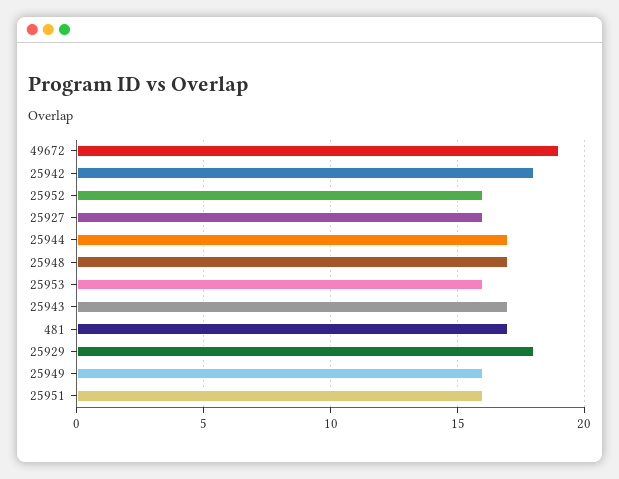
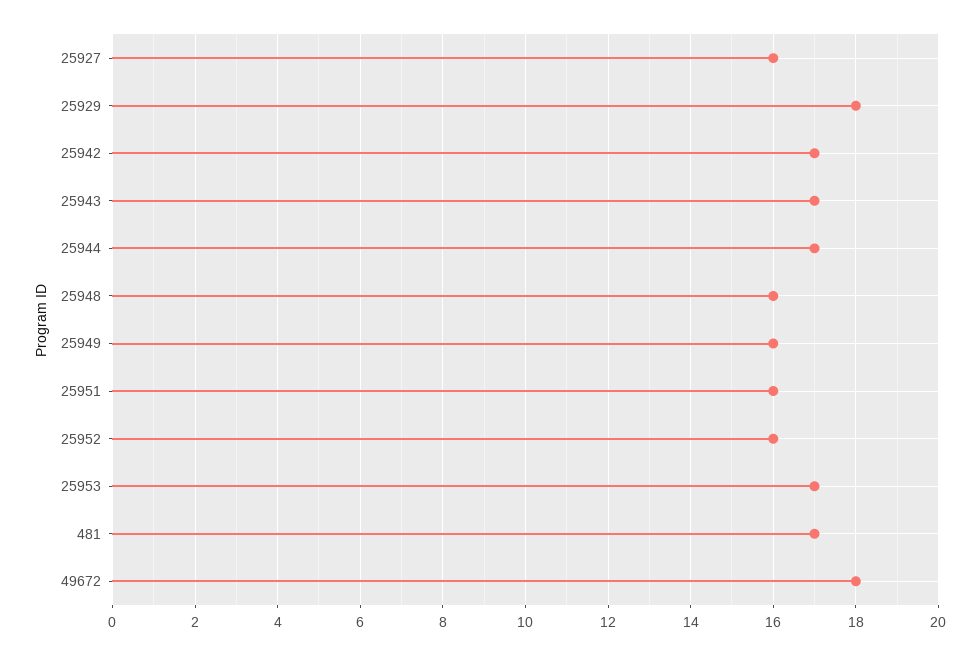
49672: 19 -> 18
25942: 18 -> 17
25948: 17 -> 16
25953: 16 -> 17

